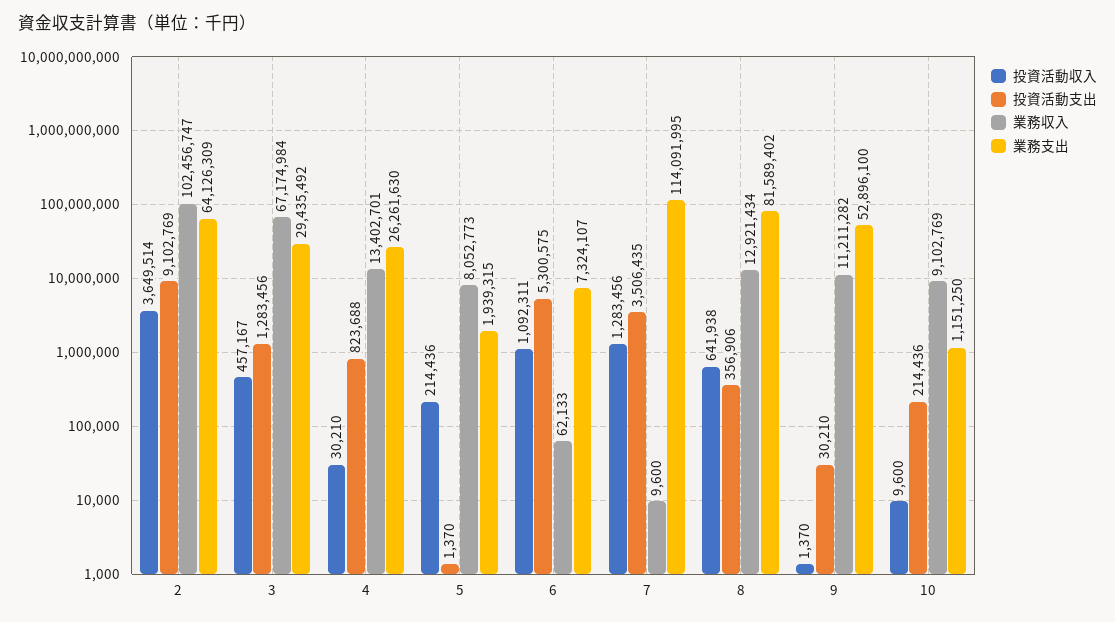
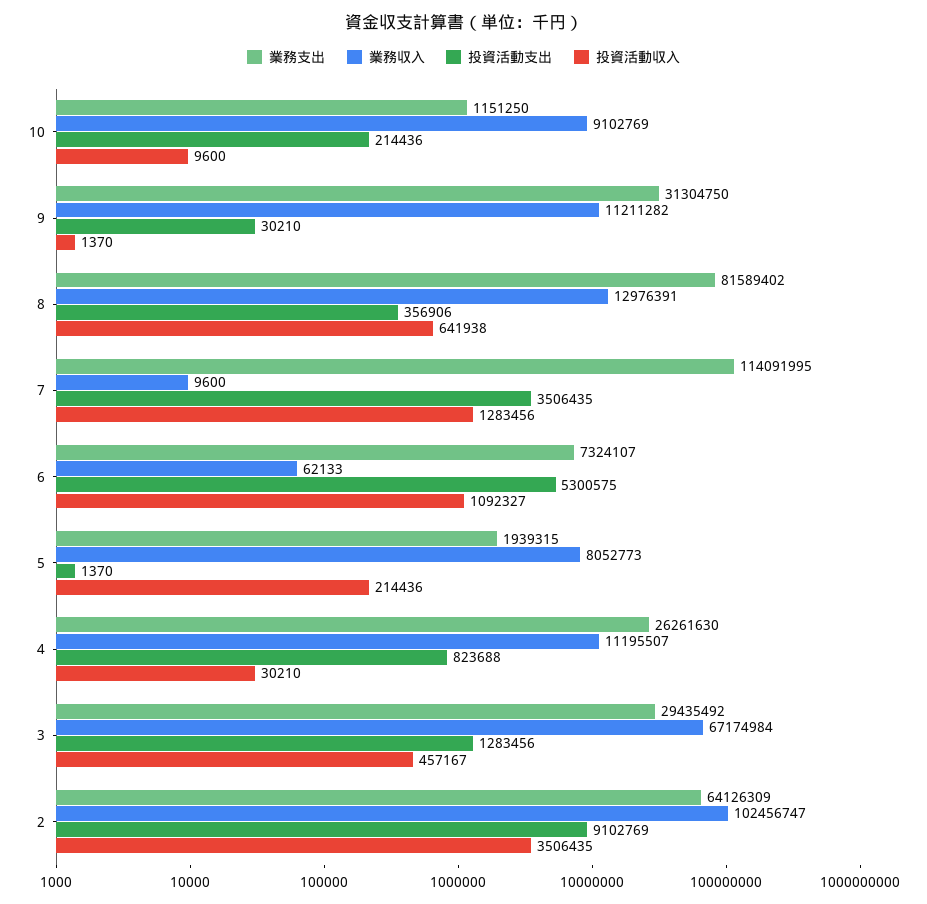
投資活動収入, 2: 3649514 -> 3506435
業務収入, 4: 13402701 -> 11195507
投資活動収入, 6: 1092311 -> 1092327
業務収入, 8: 12921434 -> 12976391
業務支出, 9: 52896100 -> 31304750

